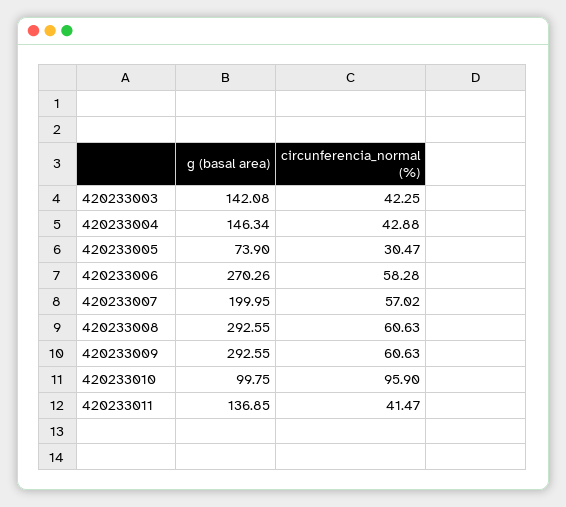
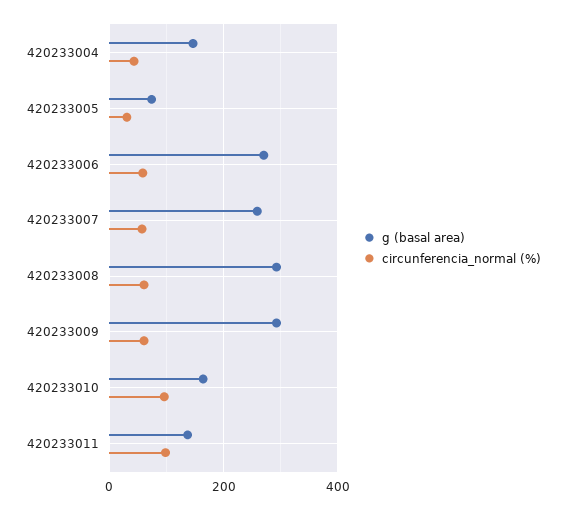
g (basal area), 420233003: 142.08 -> none
circunferencia_normal (%), 420233003: 42.25 -> none
g (basal area), 420233007: 199.95 -> 260
g (basal area), 420233010: 99.75 -> 160
circunferencia_normal (%), 420233011: 41.47 -> 100

